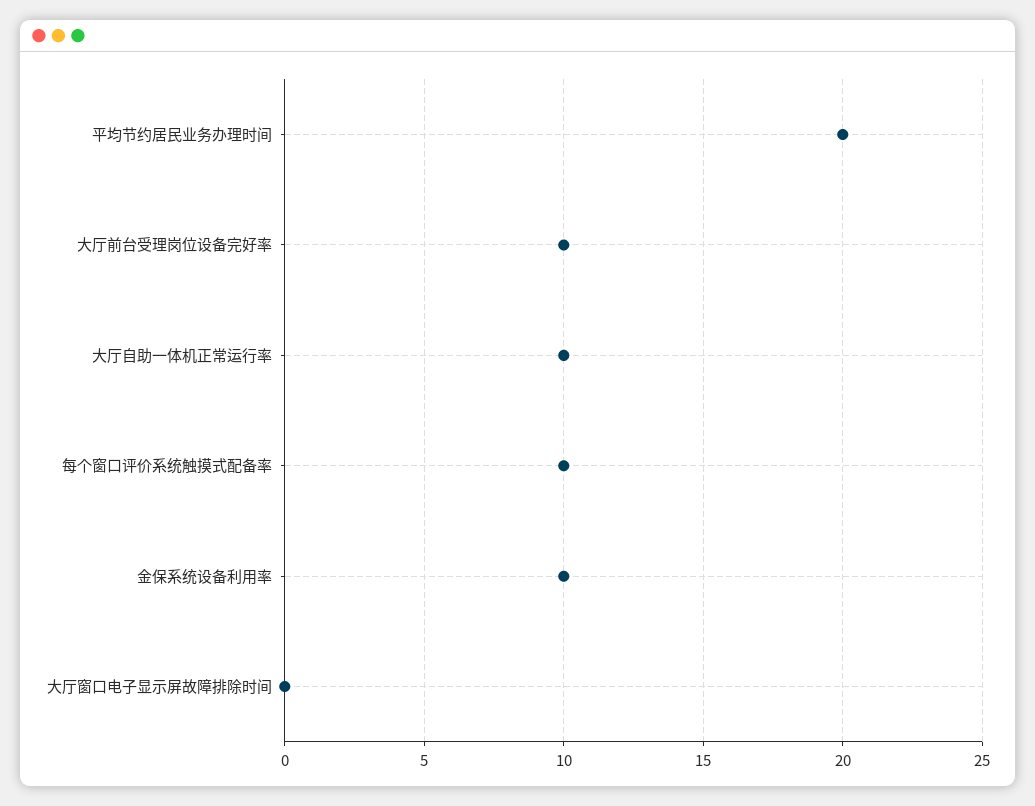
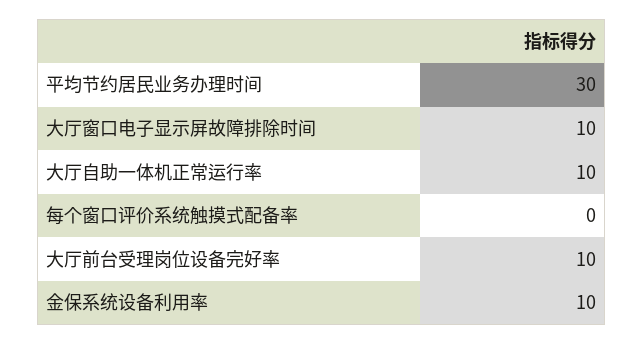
平均节约居民业务办理时间: 20 -> 30
每个窗口评价系统触摸式配备率: 10 -> 0
大厅窗口电子显示屏故障排除时间: 0 -> 10

